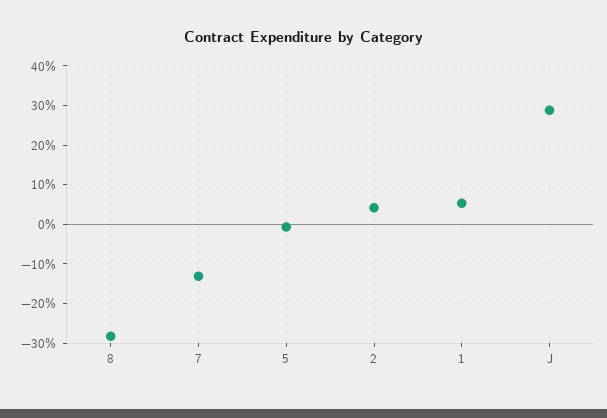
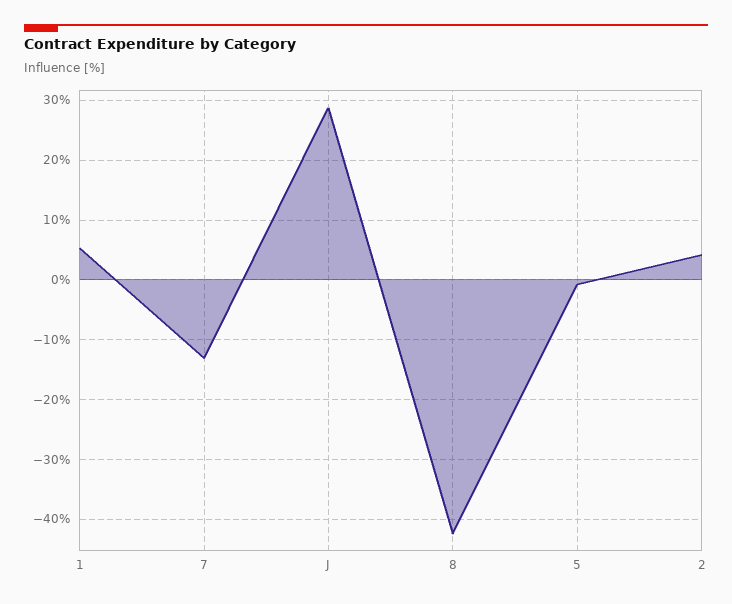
8: -28 -> -42

